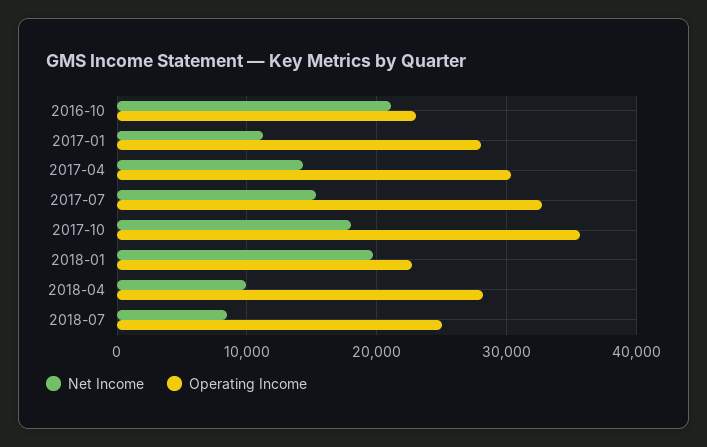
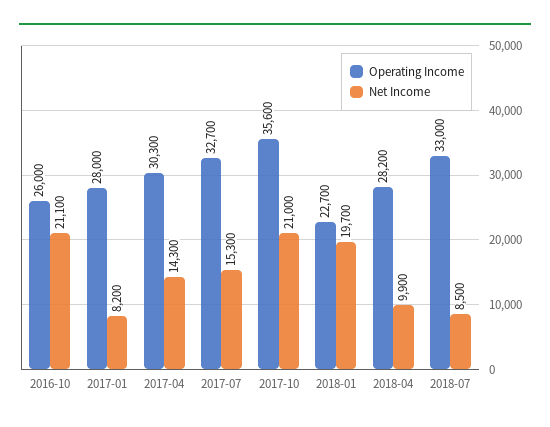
Operating Income, 2016-10: 23000 -> 26000
Net Income, 2017-01: 11000 -> 8200
Net Income, 2017-10: 18000 -> 21000
Operating Income, 2018-07: 25000 -> 33000

